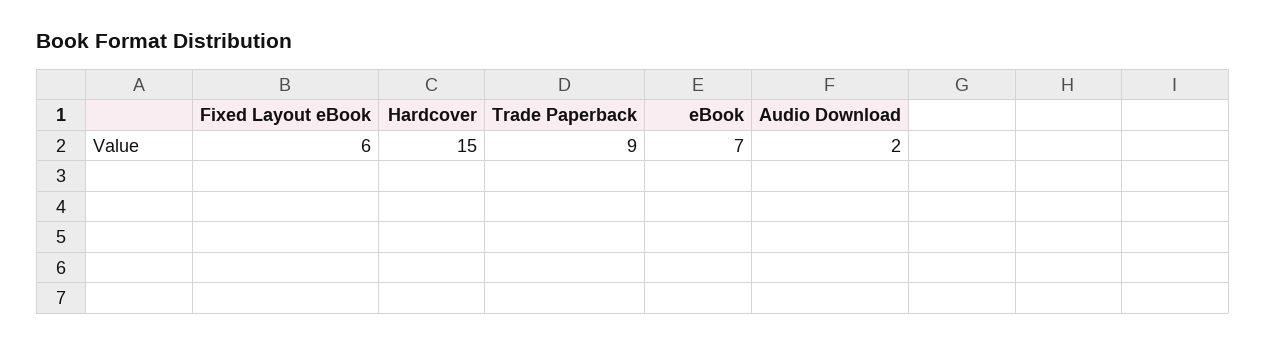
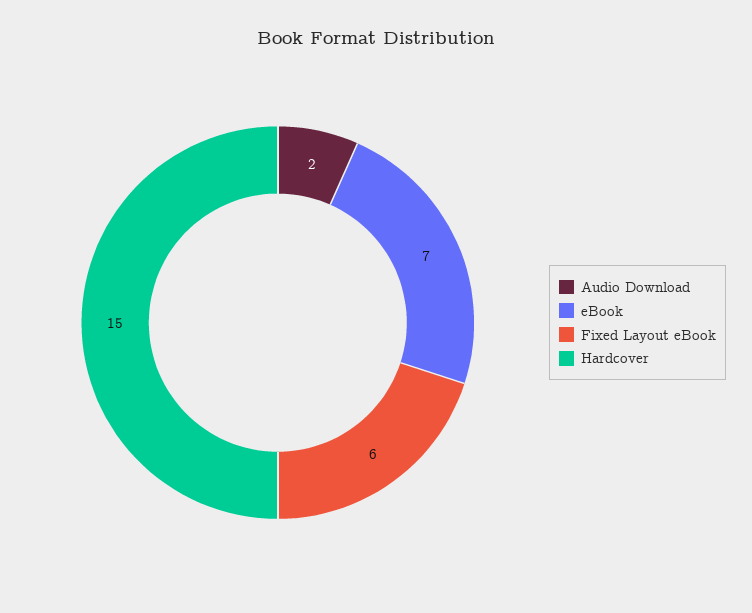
Trade Paperback: 9 -> none

